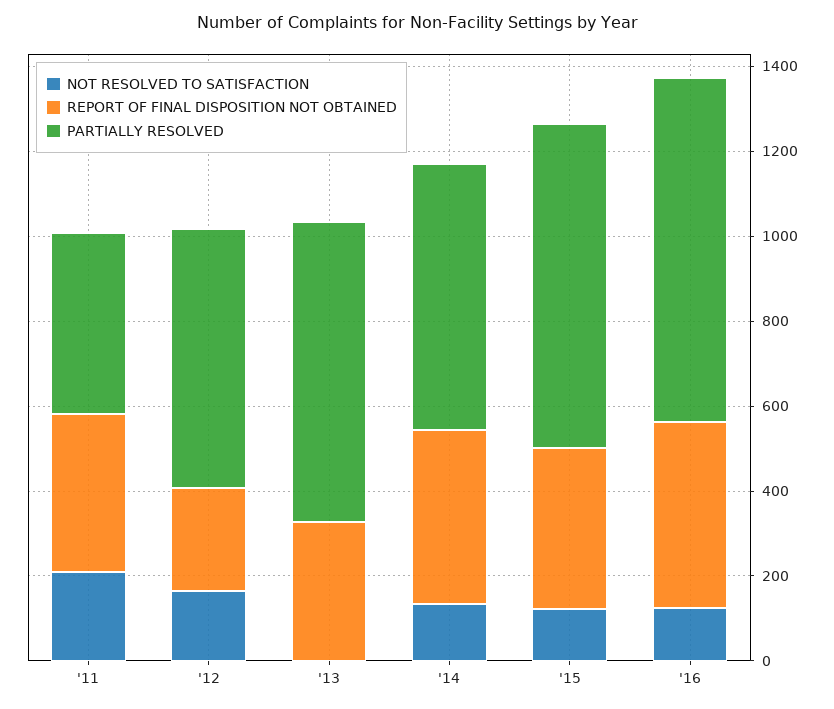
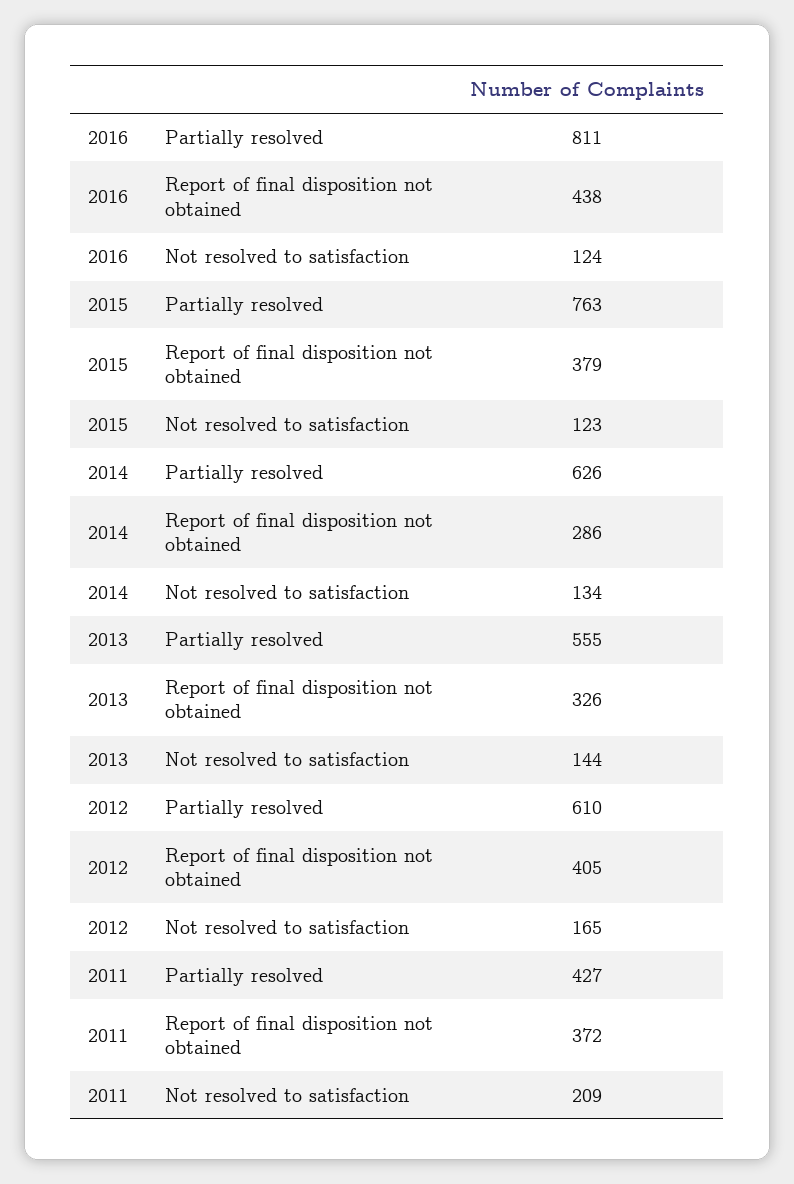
REPORT OF FINAL DISPOSITION NOT OBTAINED, '12: 250 -> 405
NOT RESOLVED TO SATISFACTION, '13: 0 -> 144
PARTIALLY RESOLVED, '13: 700 -> 555
REPORT OF FINAL DISPOSITION NOT OBTAINED, '14: 400 -> 286

